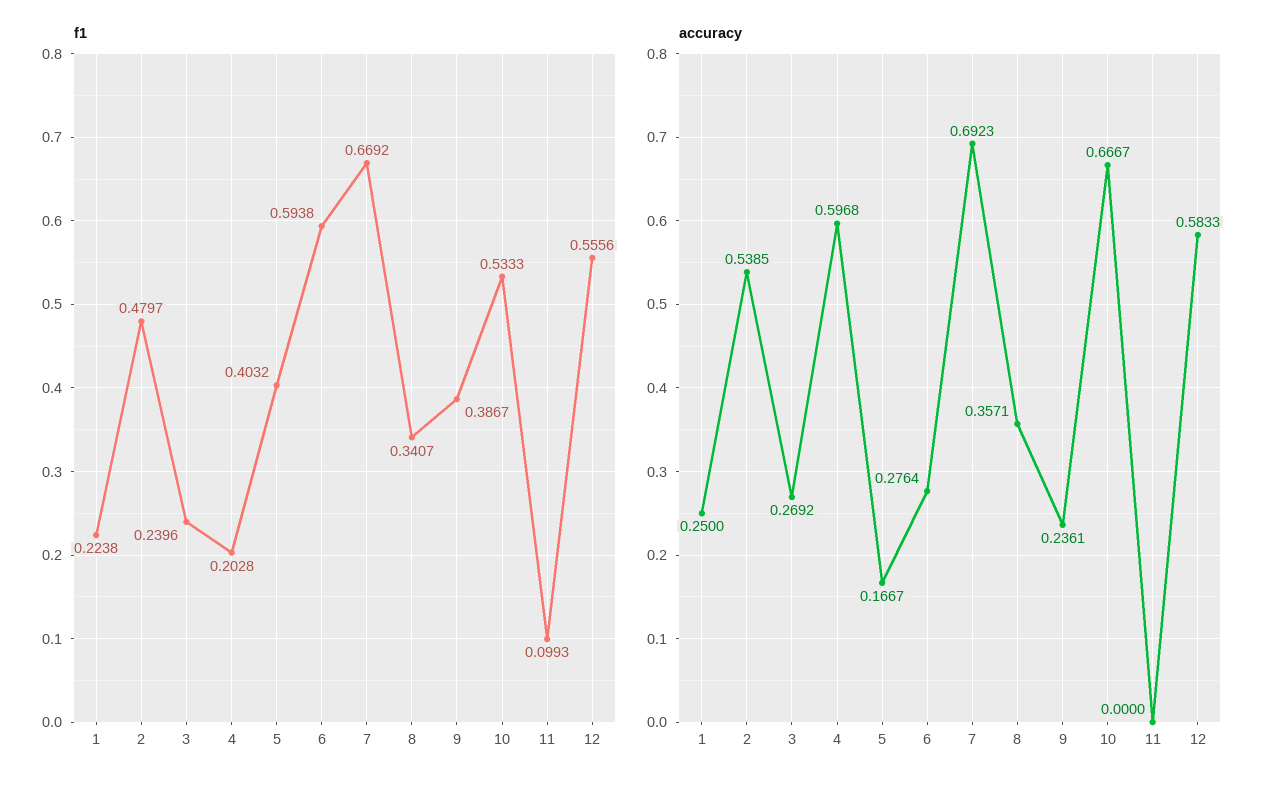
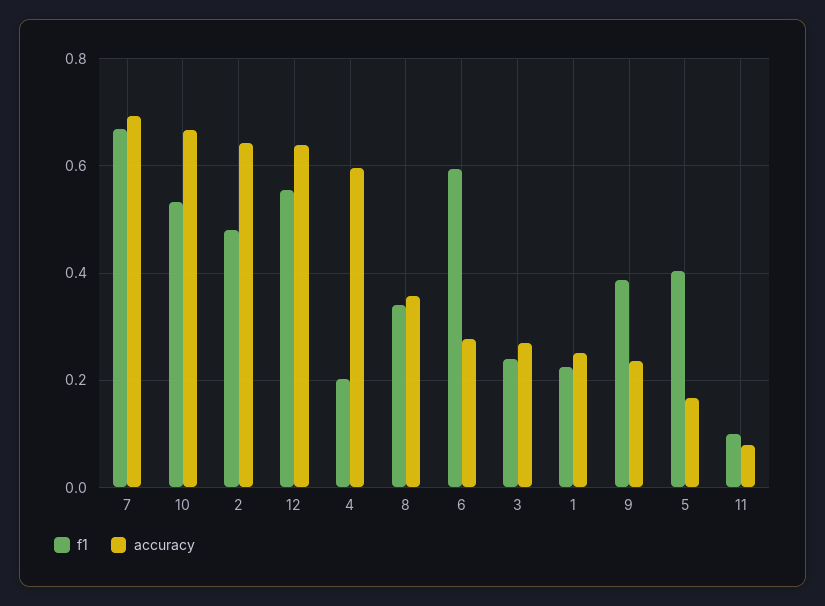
accuracy, 2: 0.5385 -> 0.64
accuracy, 11: 0 -> 0.08
accuracy, 12: 0.5833 -> 0.64

